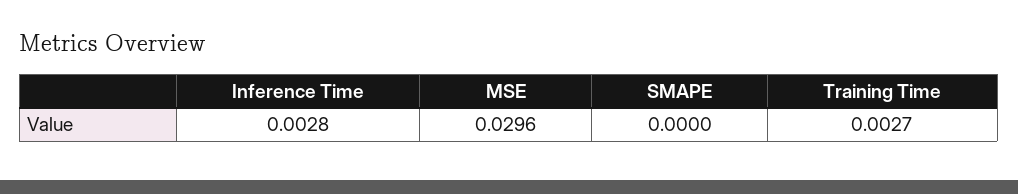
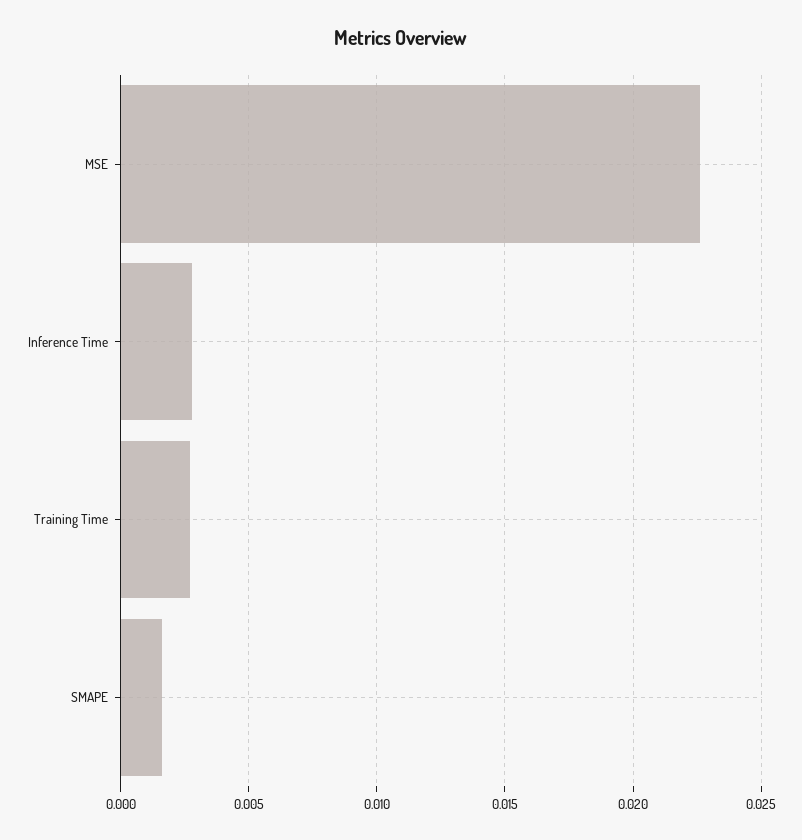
MSE: 0.0296 -> 0.0225
SMAPE: 0 -> 0.0015

